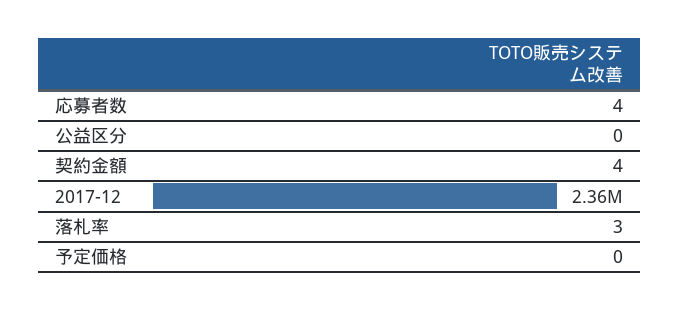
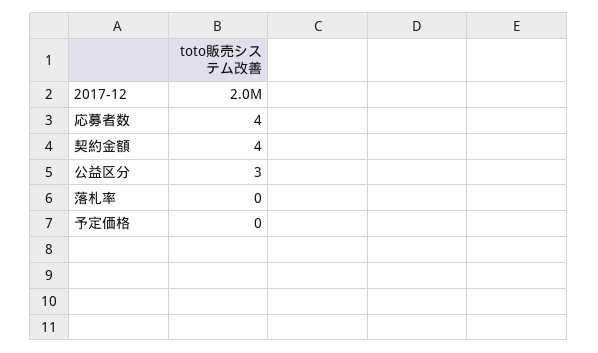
公益区分: 0 -> 3
2017-12: 2360000 -> 2000000
落札率: 3 -> 0

